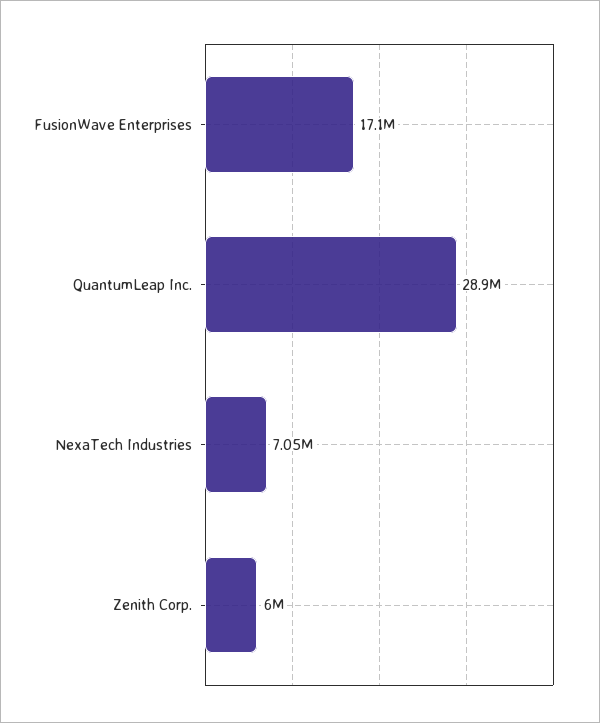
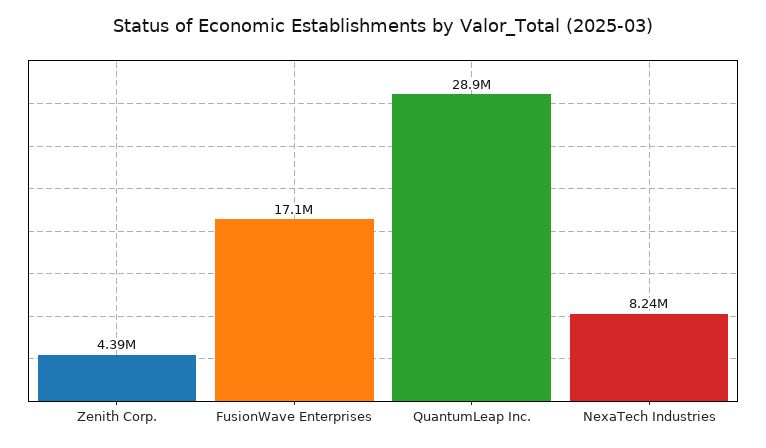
NexaTech Industries: 7050000 -> 8240000
Zenith Corp.: 6000000 -> 4390000

